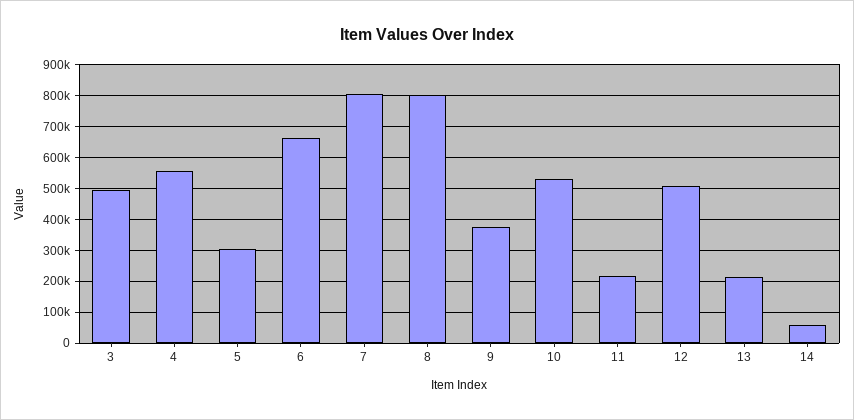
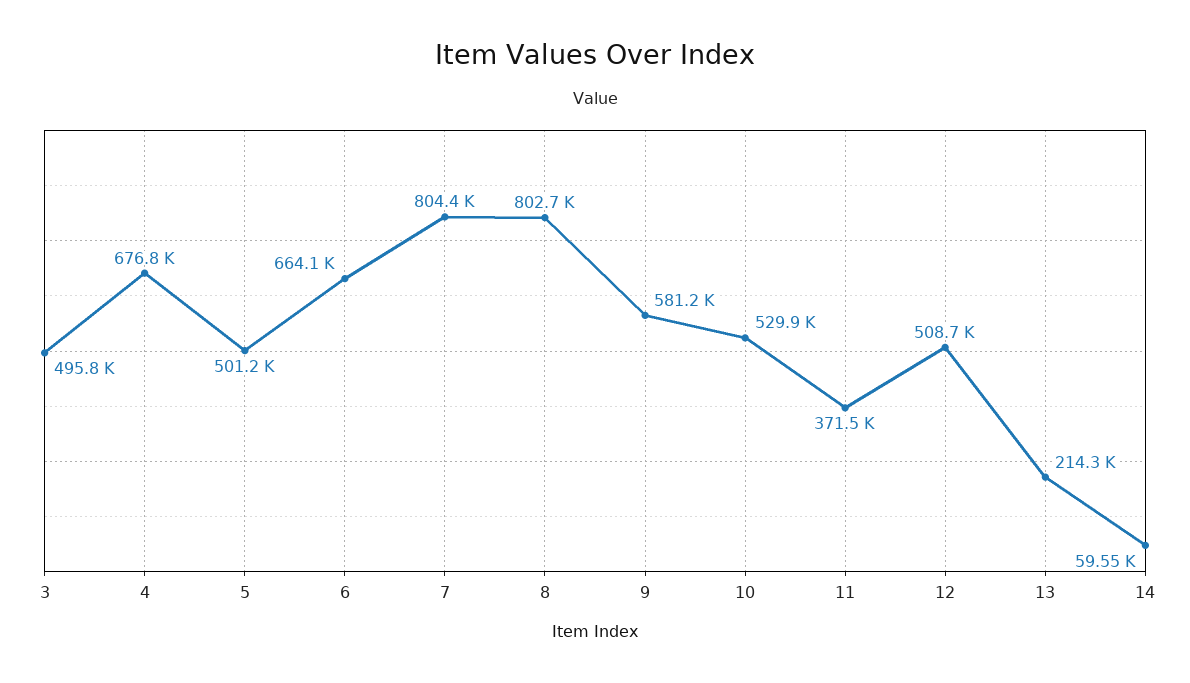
4: 560000 -> 676800
5: 300000 -> 501200
9: 380000 -> 581200
11: 220000 -> 371500

